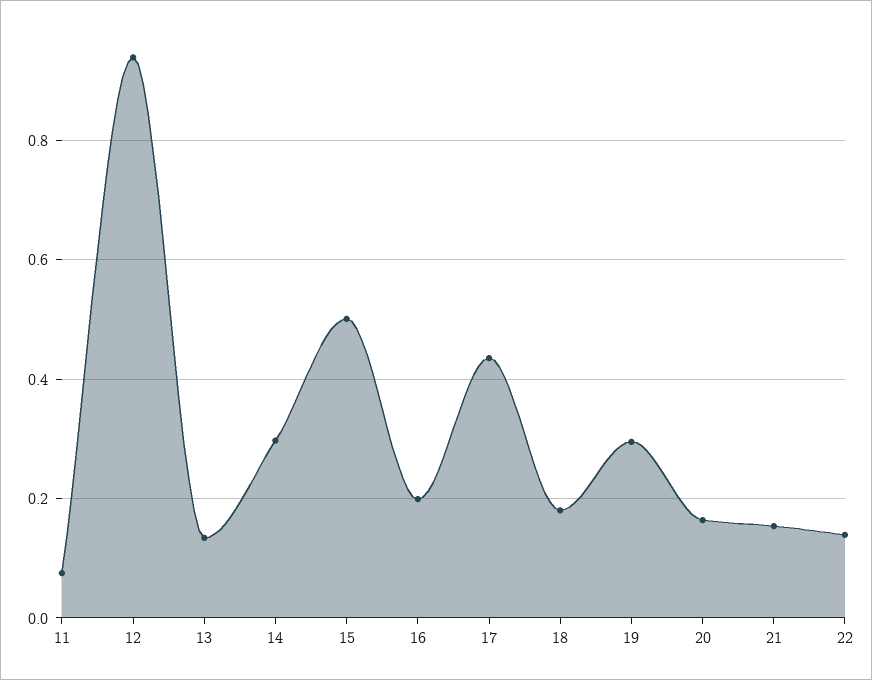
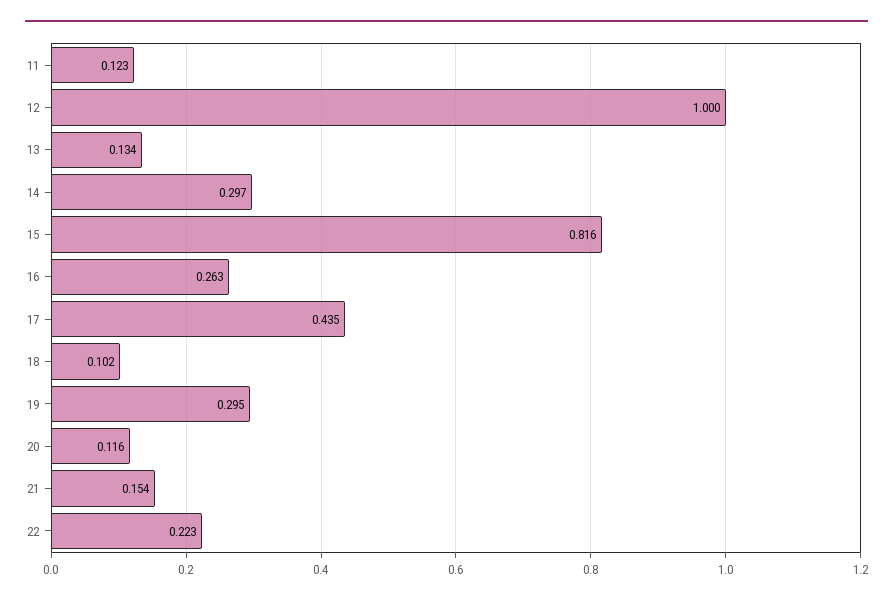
11: 0.08 -> 0.123
12: 0.94 -> 1
15: 0.5 -> 0.816
16: 0.2 -> 0.263
18: 0.18 -> 0.102
20: 0.16 -> 0.116
22: 0.14 -> 0.223

